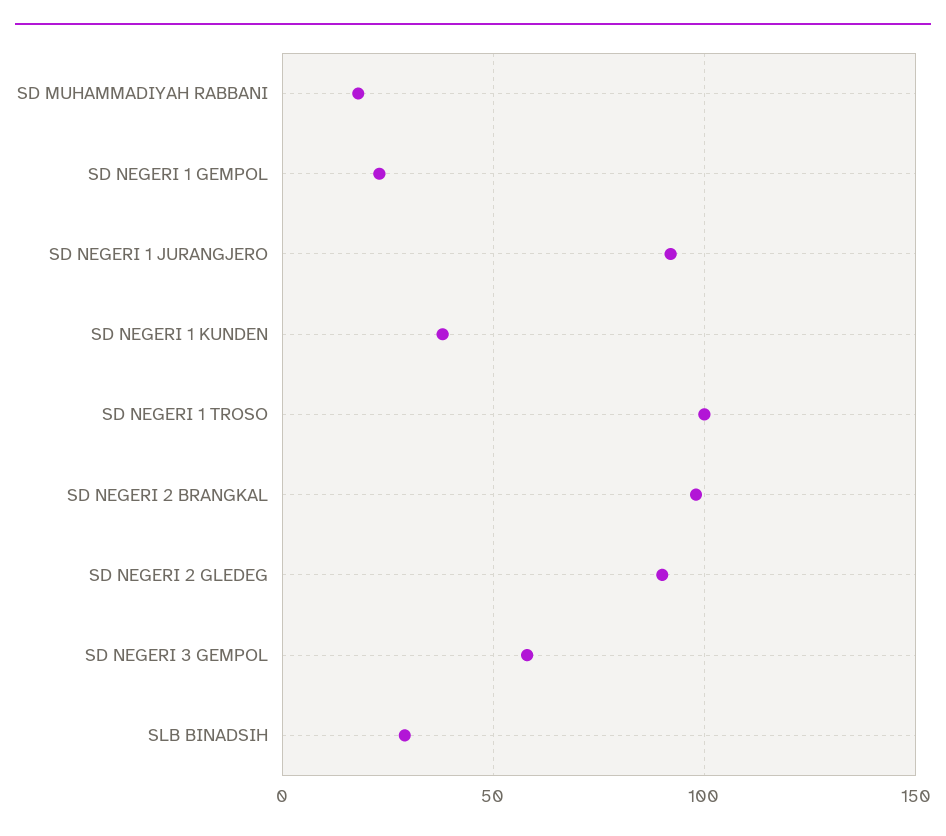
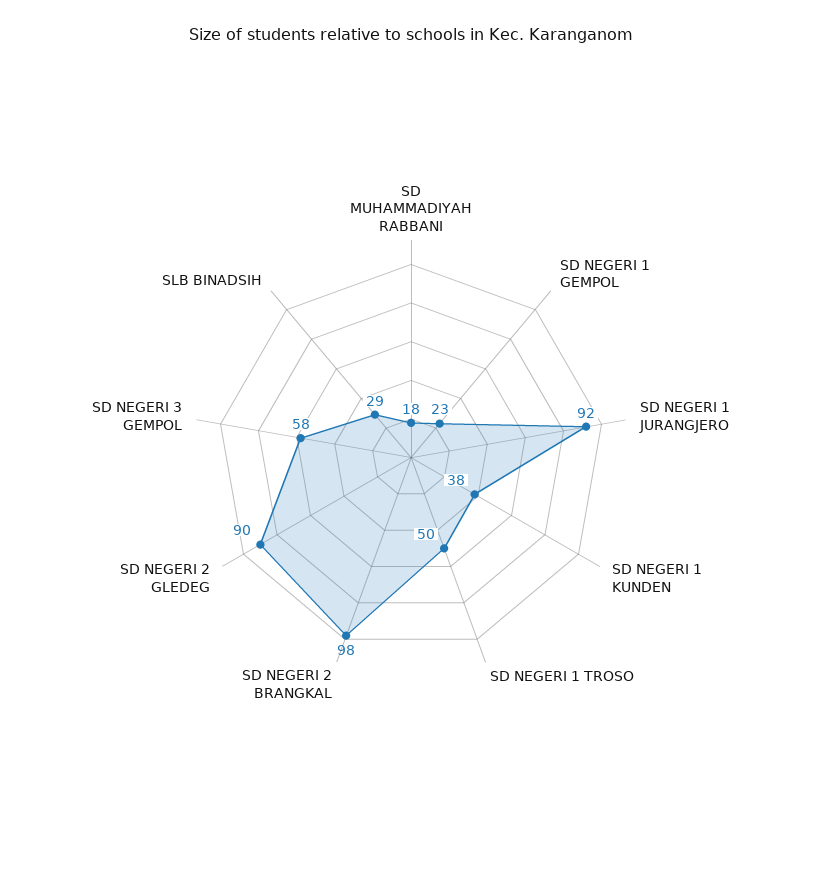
SD NEGERI 1 TROSO: 100 -> 50

